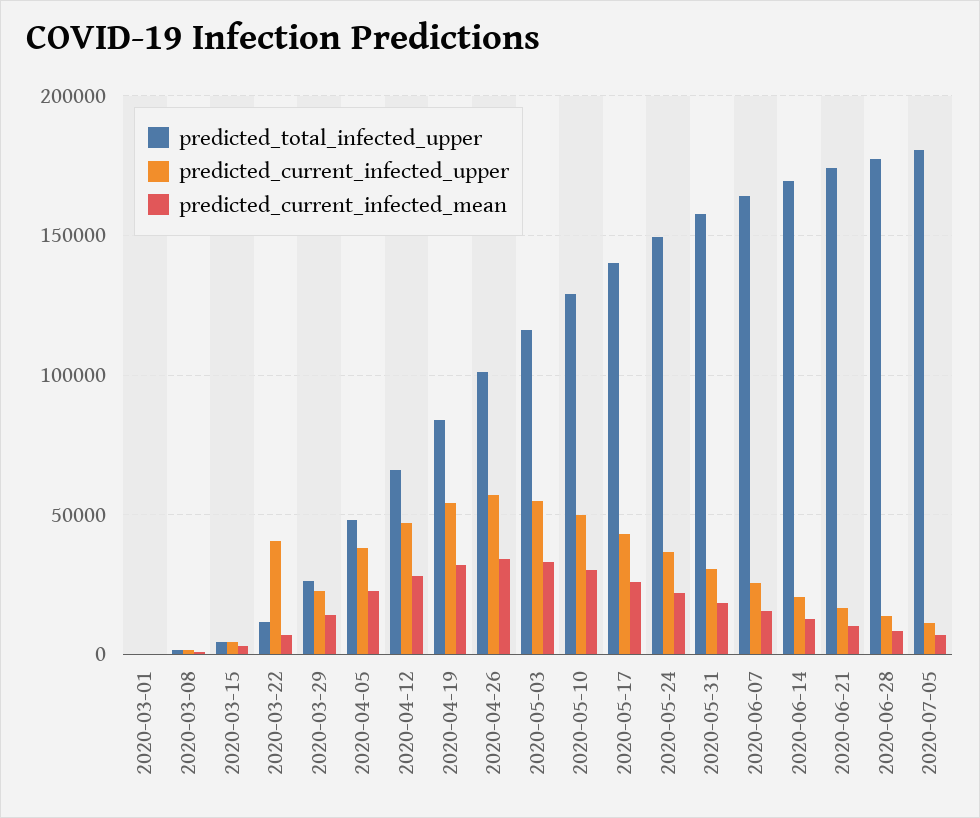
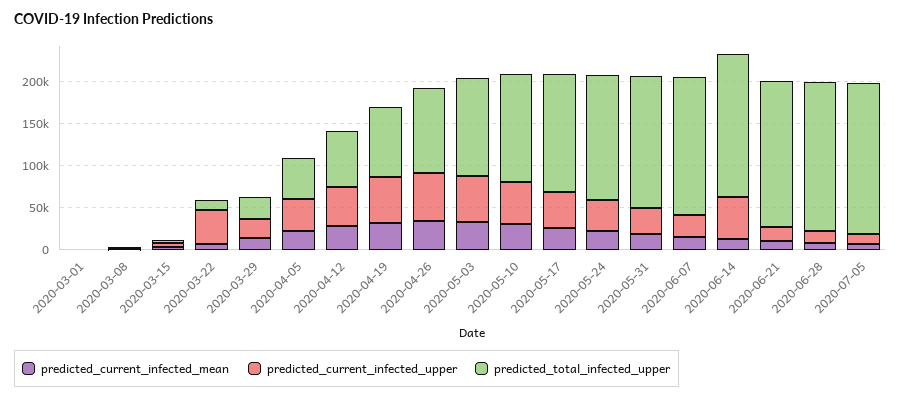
predicted_current_infected_upper, 2020-06-14: 20000 -> 50000

